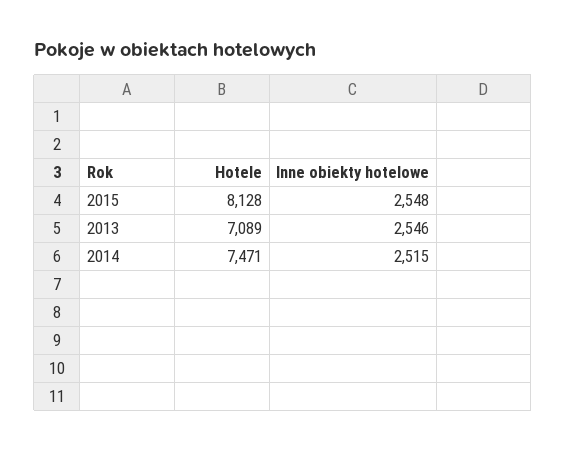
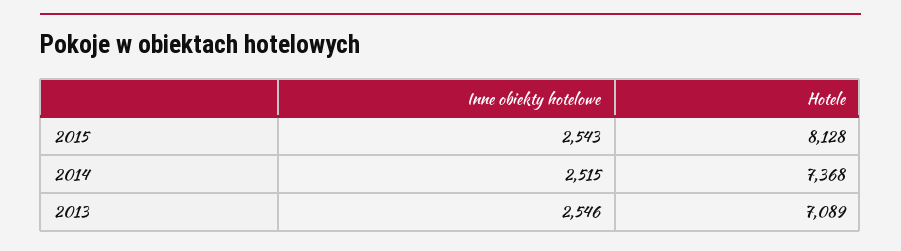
Inne obiekty hotelowe, 2015: 2548 -> 2543
Hotele, 2014: 7471 -> 7368

